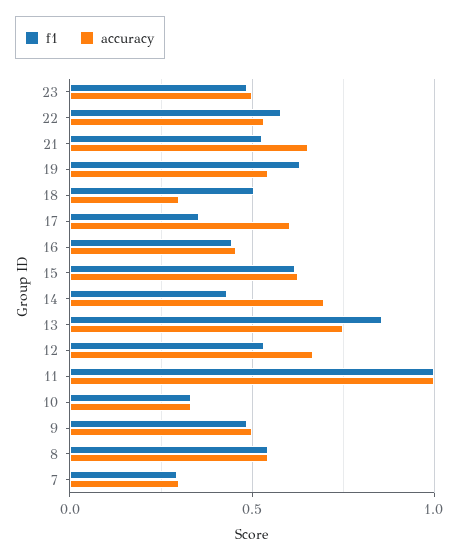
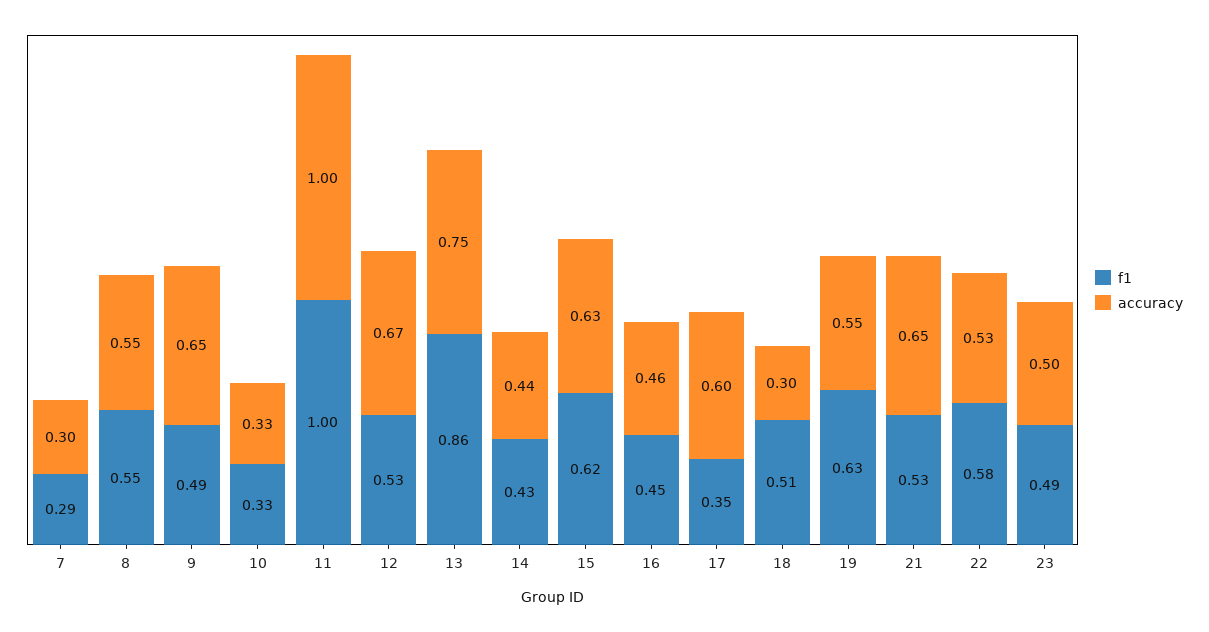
accuracy, 14: 0.7 -> 0.44
accuracy, 9: 0.5 -> 0.65

